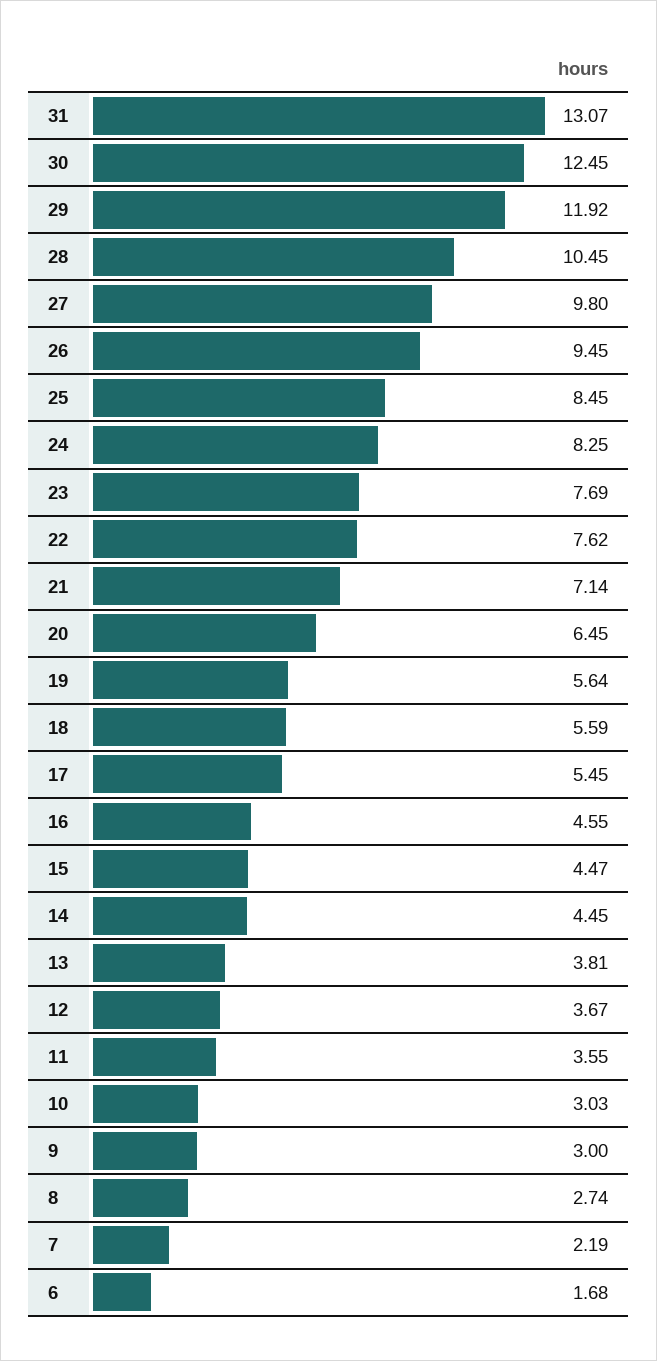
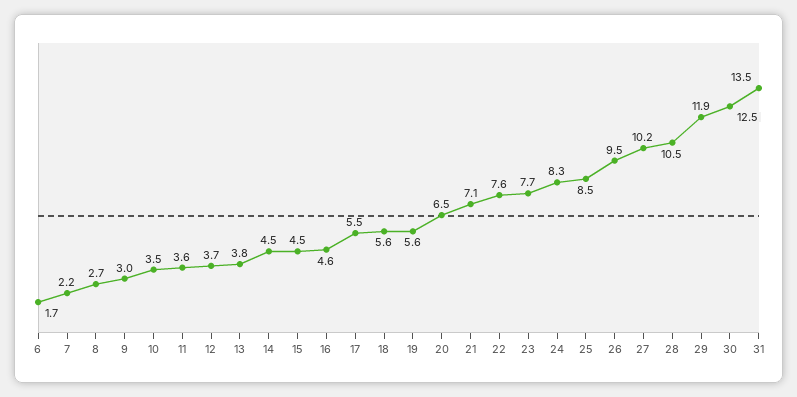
31: 13.07 -> 13.5
27: 9.8 -> 10.2
10: 3.03 -> 3.5

